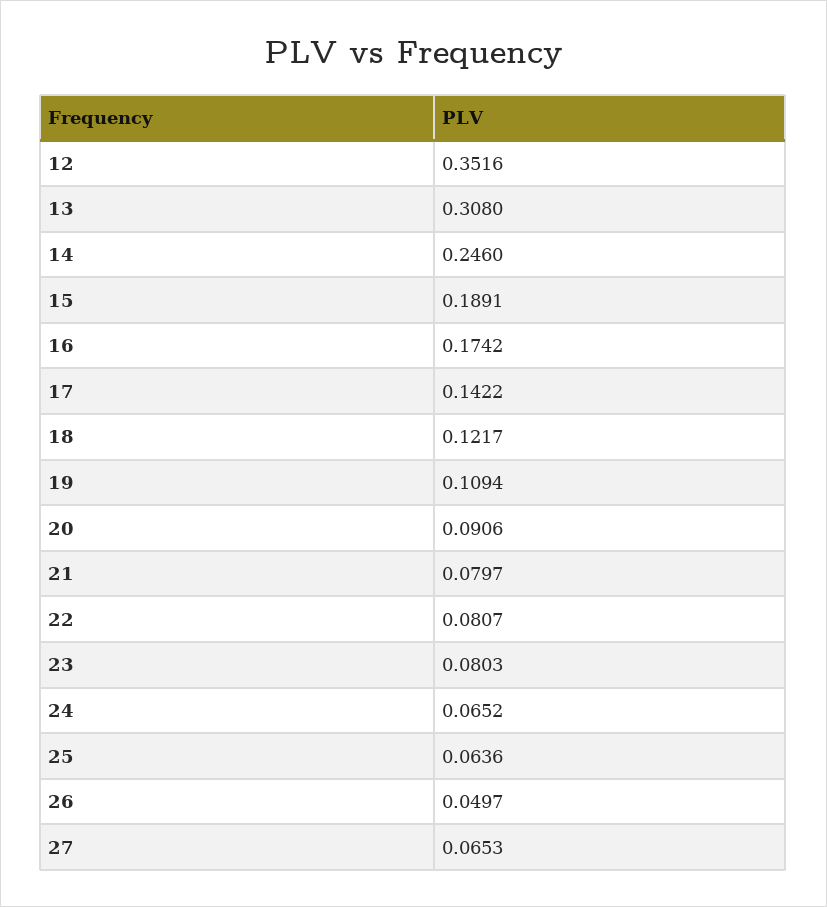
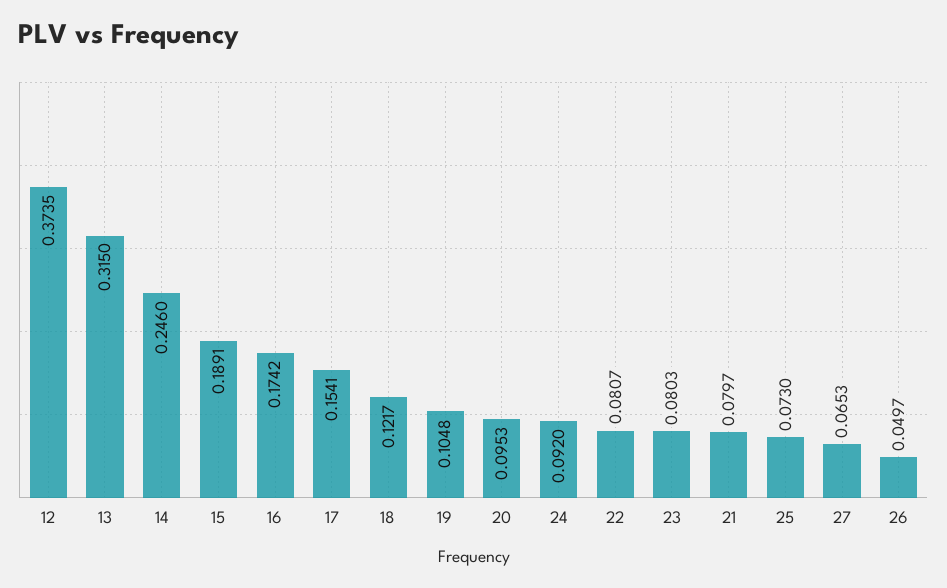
12: 0.3516 -> 0.3735
13: 0.308 -> 0.315
17: 0.1422 -> 0.1541
19: 0.1094 -> 0.1048
20: 0.0906 -> 0.0953
24: 0.0652 -> 0.092
25: 0.0636 -> 0.073

